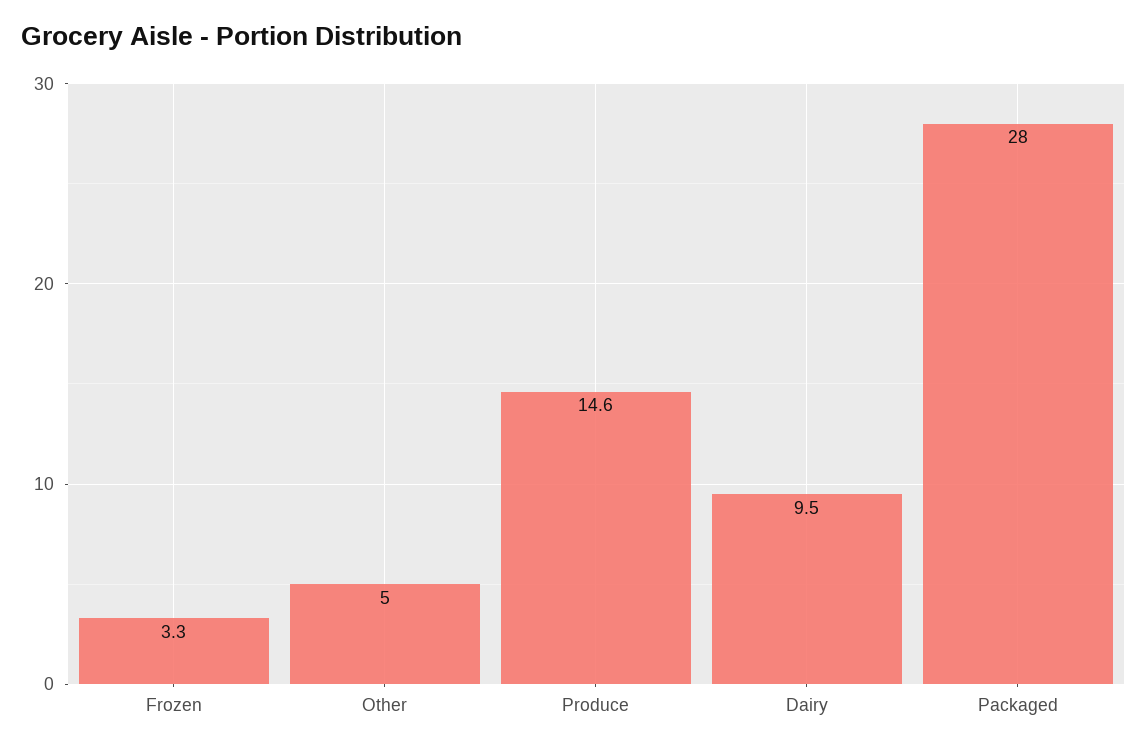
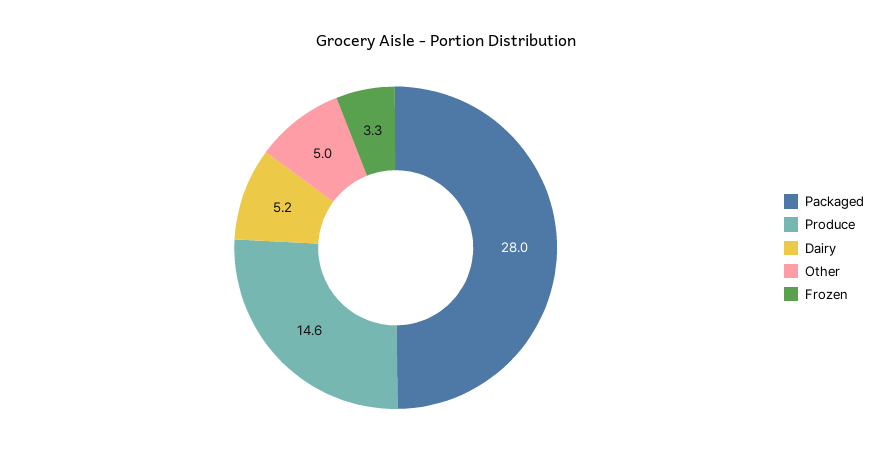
Dairy: 9.5 -> 5.2

